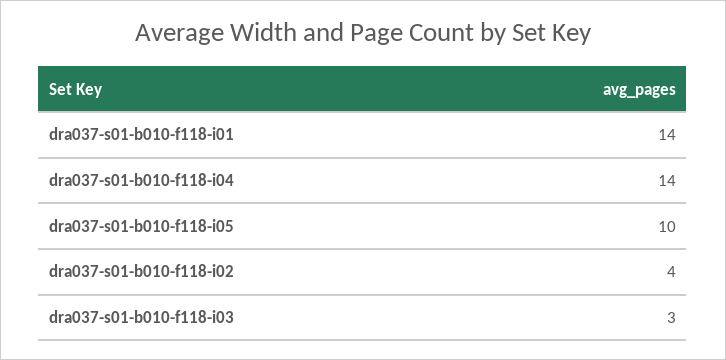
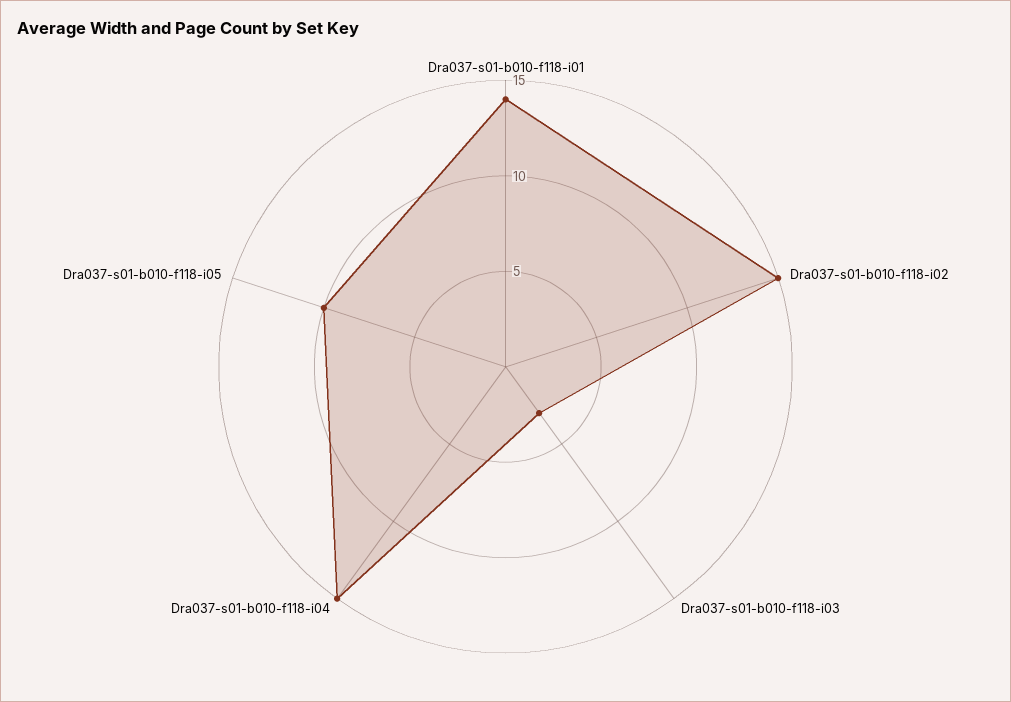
dra037-s01-b010-f118-i04: 14 -> 15
dra037-s01-b010-f118-i02: 4 -> 15

